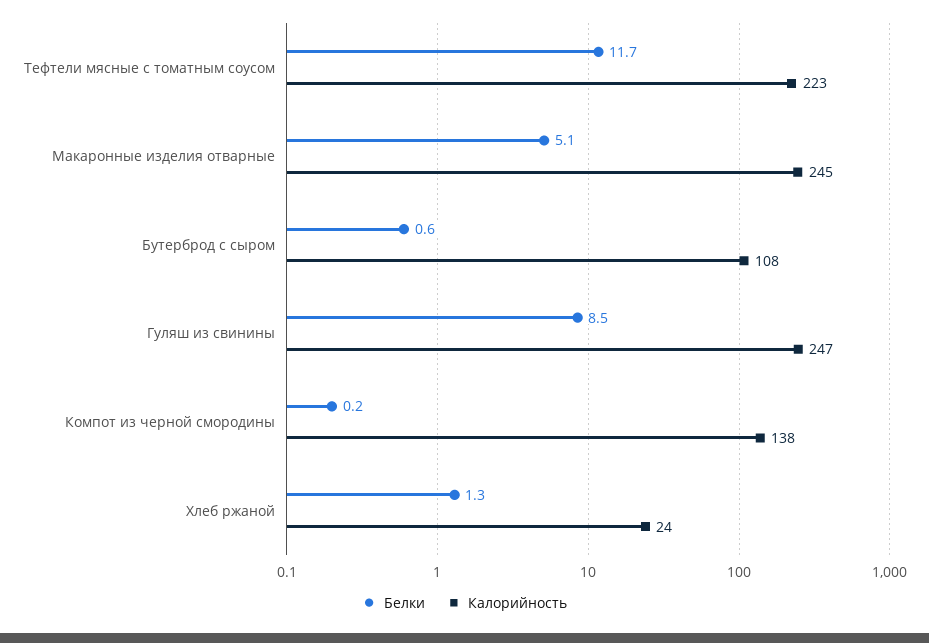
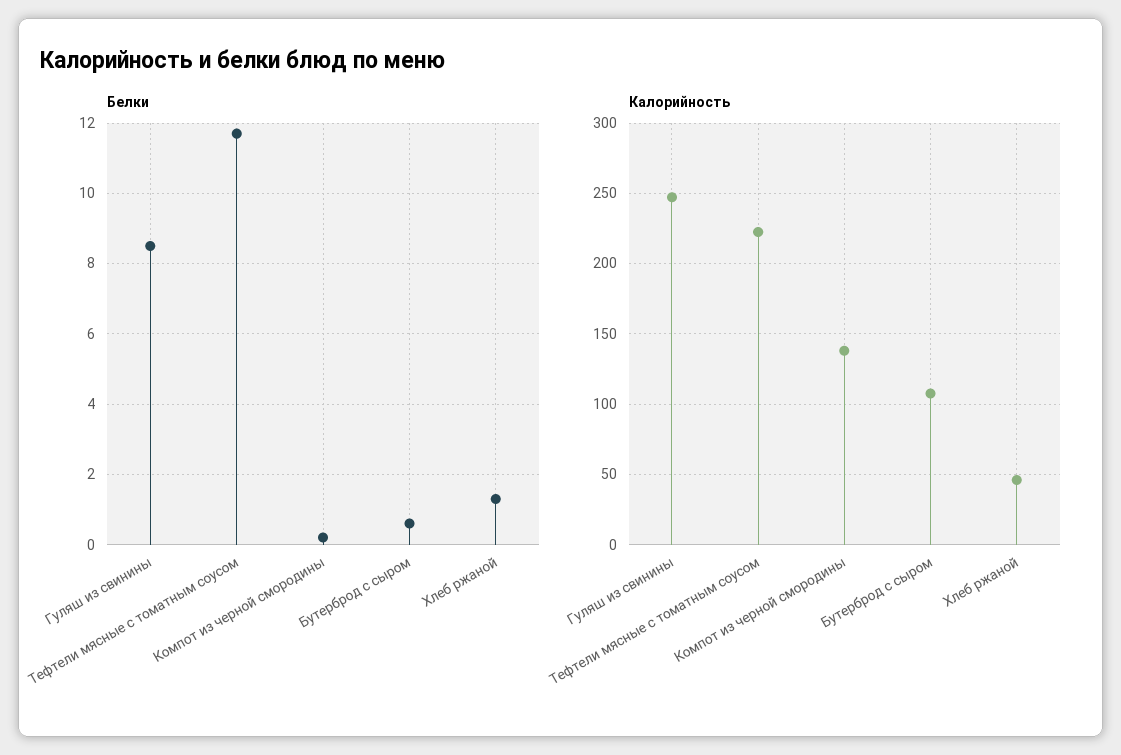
Белки, Макаронные изделия отварные: 5.1 -> none
Калорийность, Макаронные изделия отварные: 245 -> none
Калорийность, Хлеб ржаной: 24 -> 45

